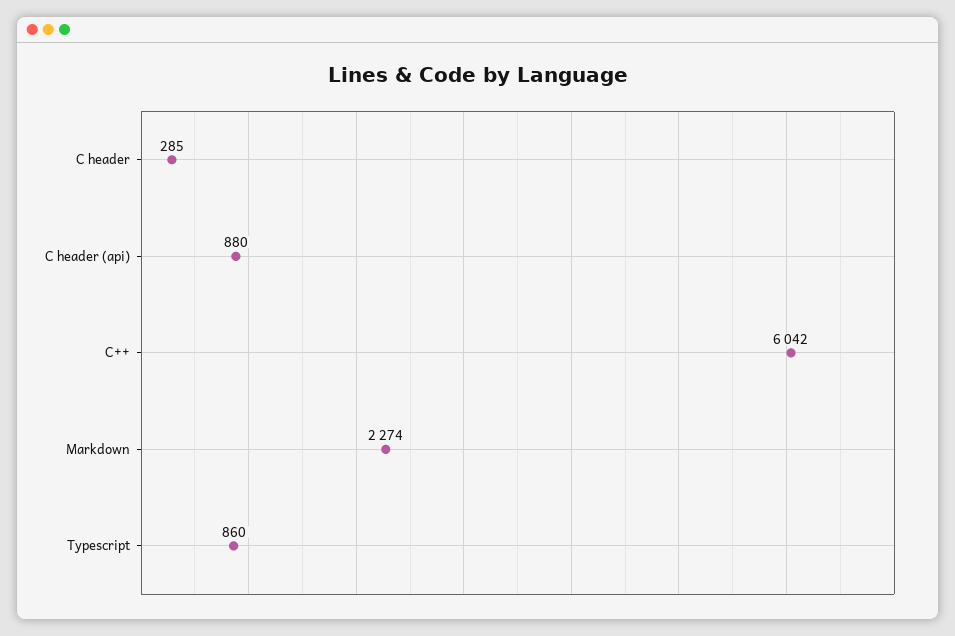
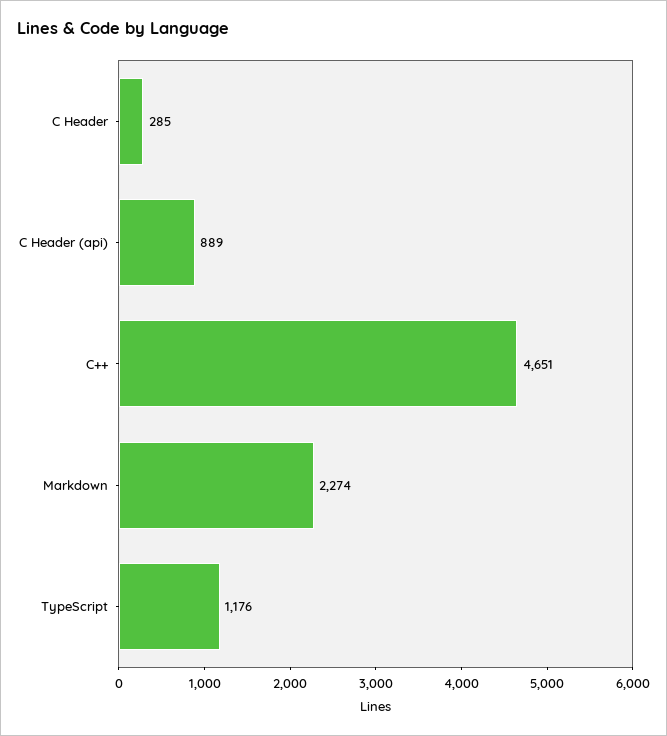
C header (api): 880 -> 889
C++: 6042 -> 4651
Typescript: 860 -> 1176

